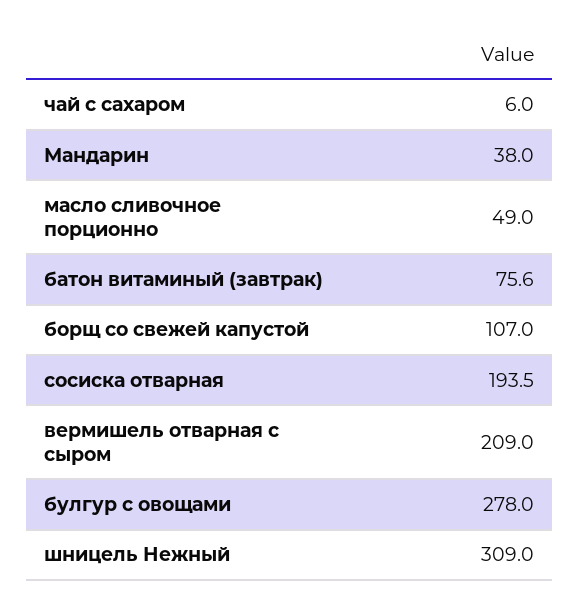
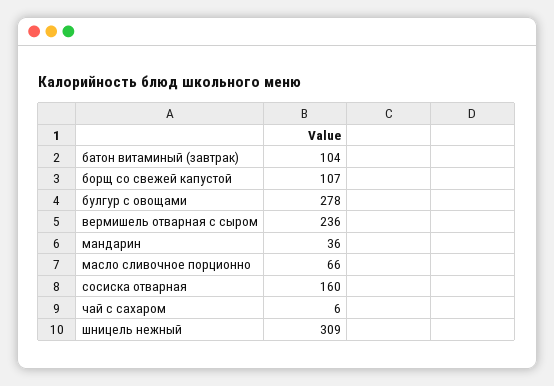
Мандарин: 38 -> 36
масло сливочное порционно: 49 -> 66
батон витаминый (завтрак): 75.6 -> 104
сосиска отварная: 193.5 -> 160
вермишель отварная с сыром: 209 -> 236

